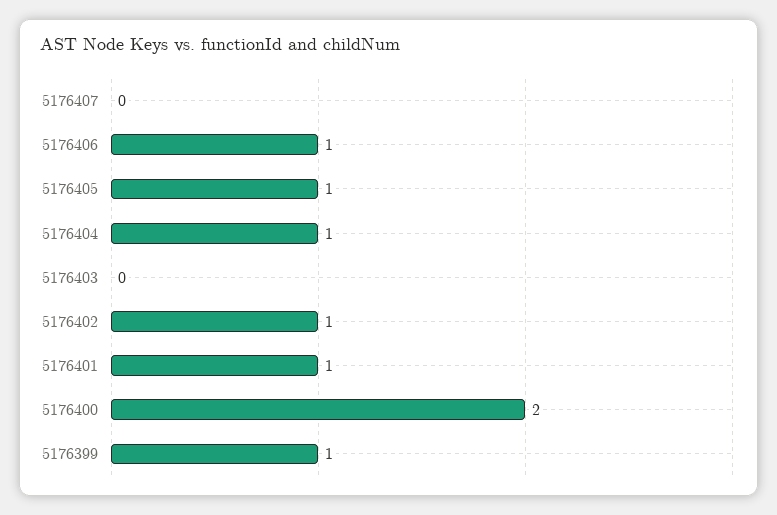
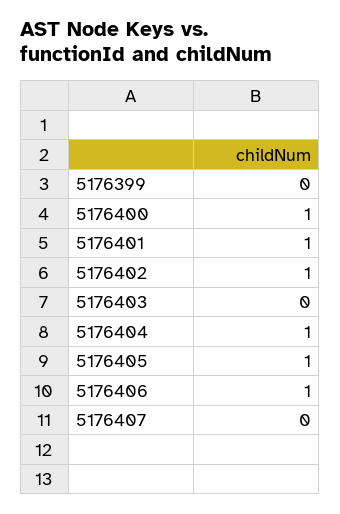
5176400: 2 -> 1
5176399: 1 -> 0

